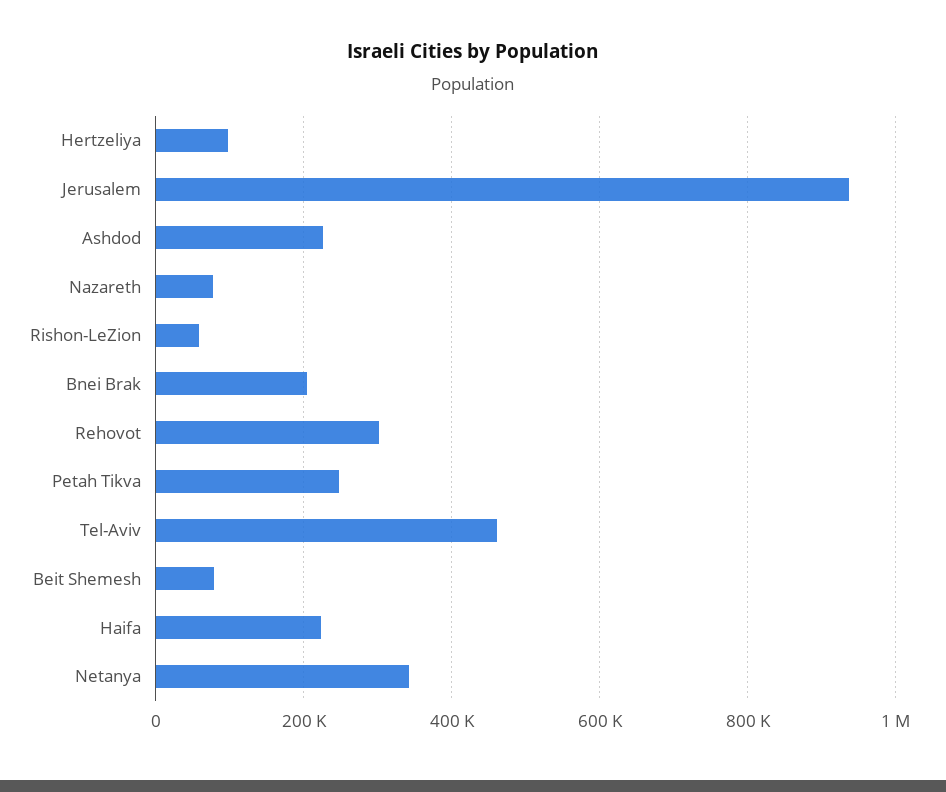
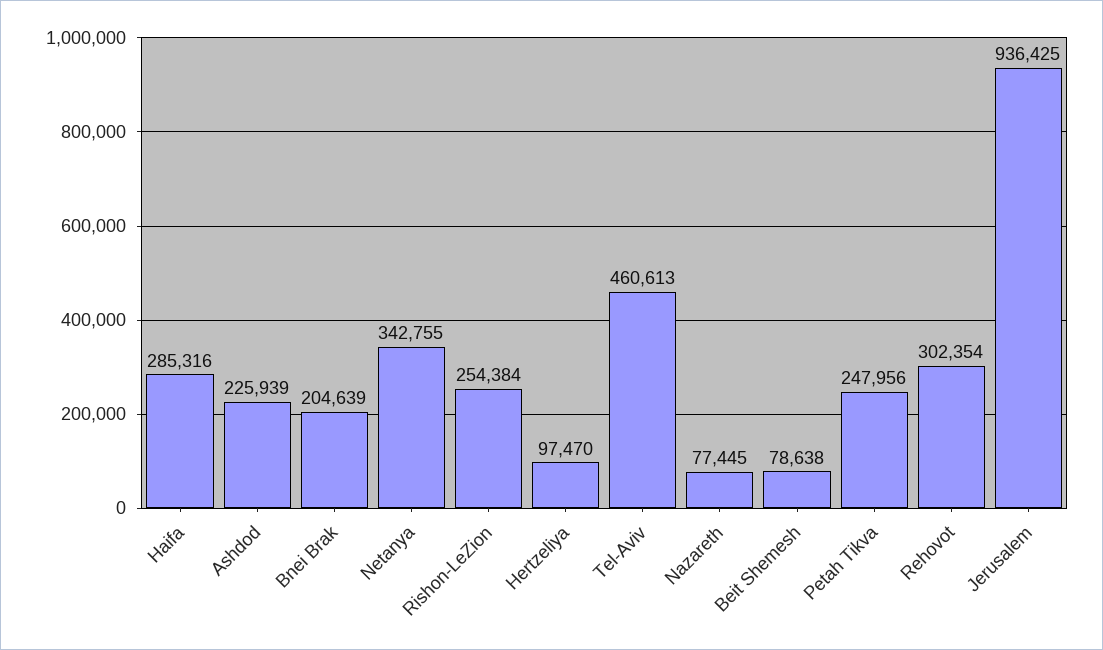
Rishon-LeZion: 60000 -> 254384
Haifa: 220000 -> 285316

